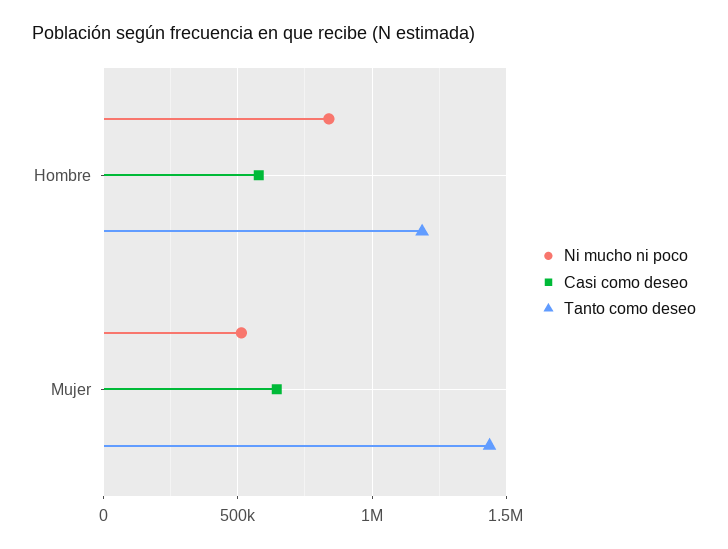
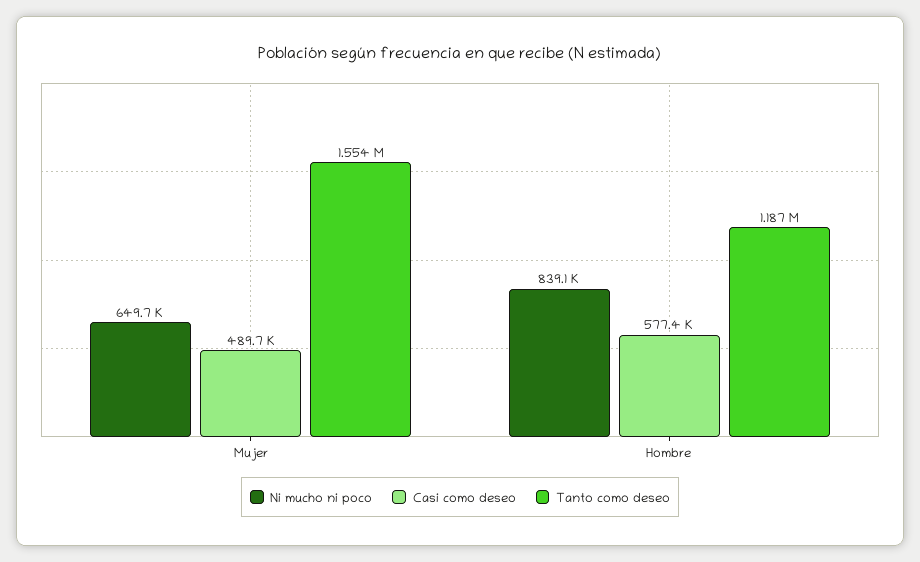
Ni mucho ni poco, Mujer: 500000 -> 649700
Casi como deseo, Mujer: 650000 -> 489700
Tanto como deseo, Mujer: 1450000 -> 1554000

